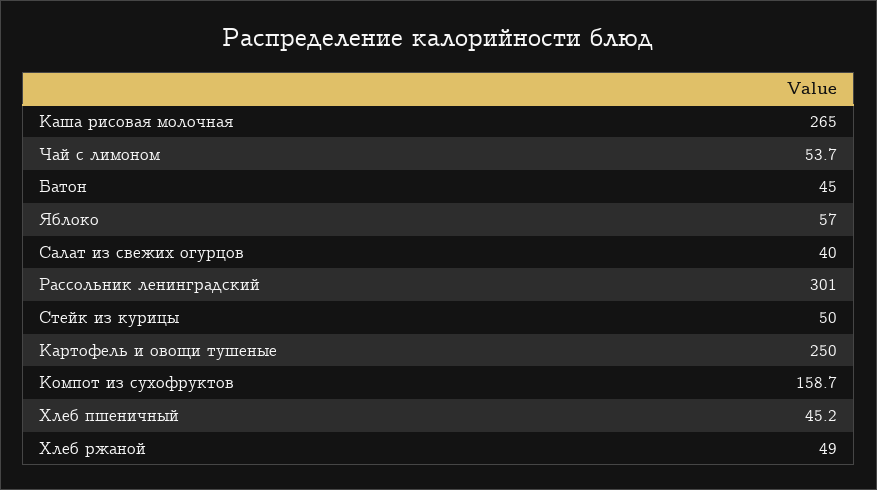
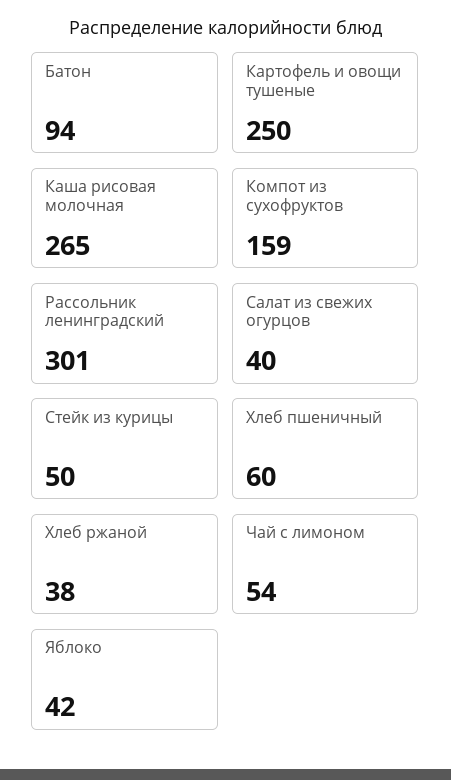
Батон: 45 -> 94
Яблоко: 57 -> 42
Хлеб пшеничный: 45.2 -> 60
Хлеб ржаной: 49 -> 38

